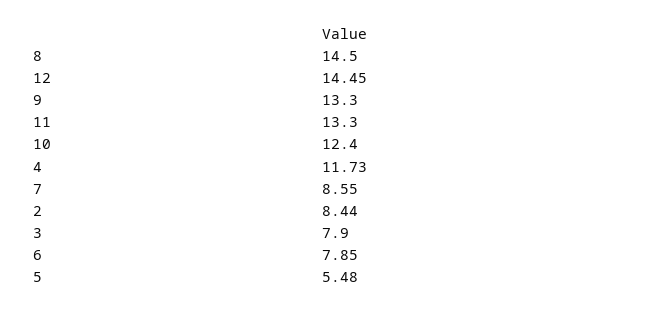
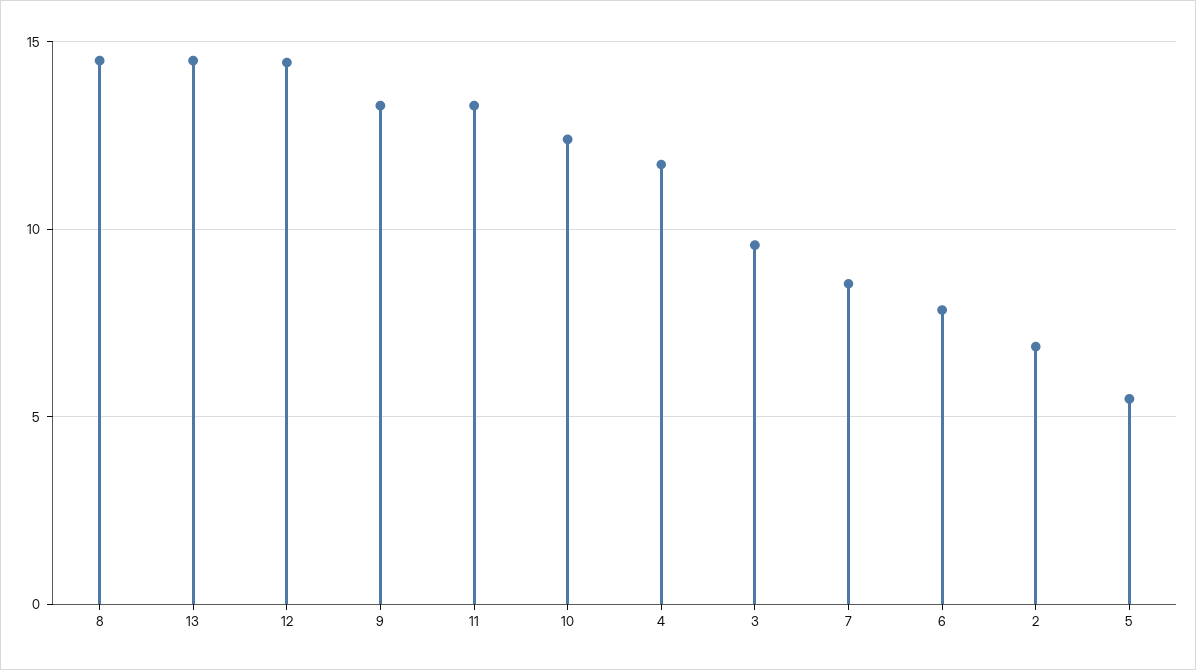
2: 8.44 -> 7
3: 7.9 -> 9.5
13: none -> 14.5

